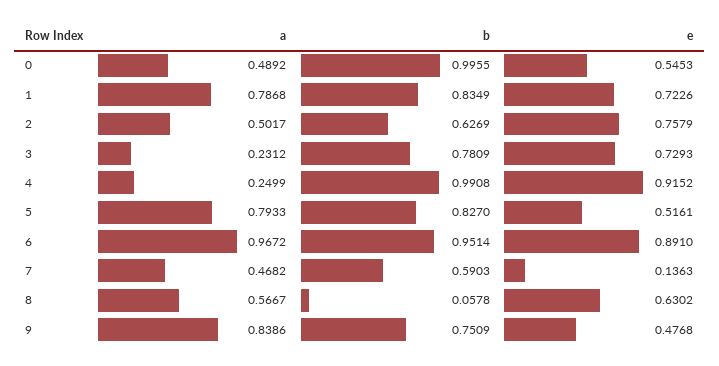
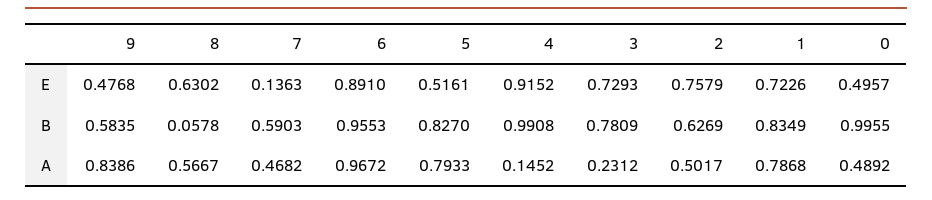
e, 0: 0.5453 -> 0.4957
a, 4: 0.2499 -> 0.1452
b, 6: 0.9514 -> 0.9553
b, 9: 0.7509 -> 0.5835

